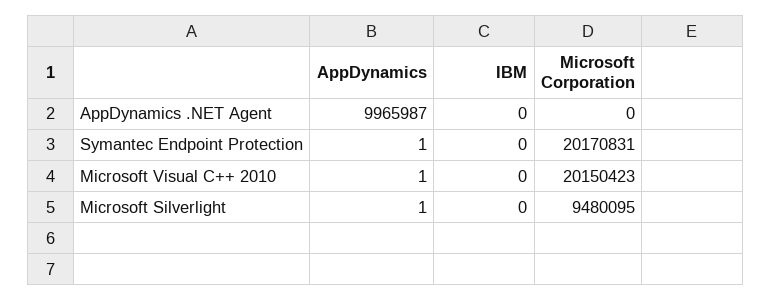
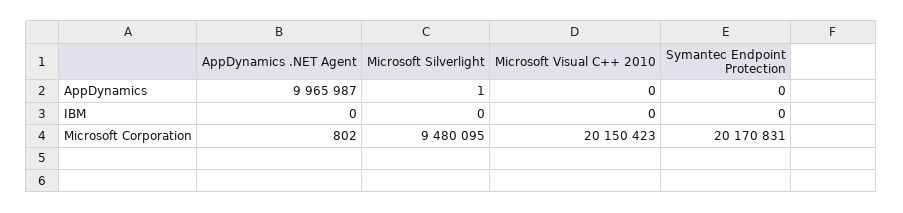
Microsoft Corporation, AppDynamics .NET Agent: 0 -> 802
AppDynamics, Symantec Endpoint Protection: 1 -> 0
AppDynamics, Microsoft Visual C++ 2010: 1 -> 0

